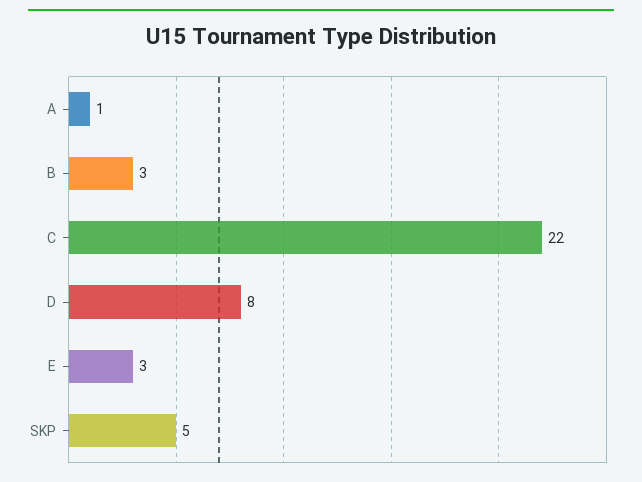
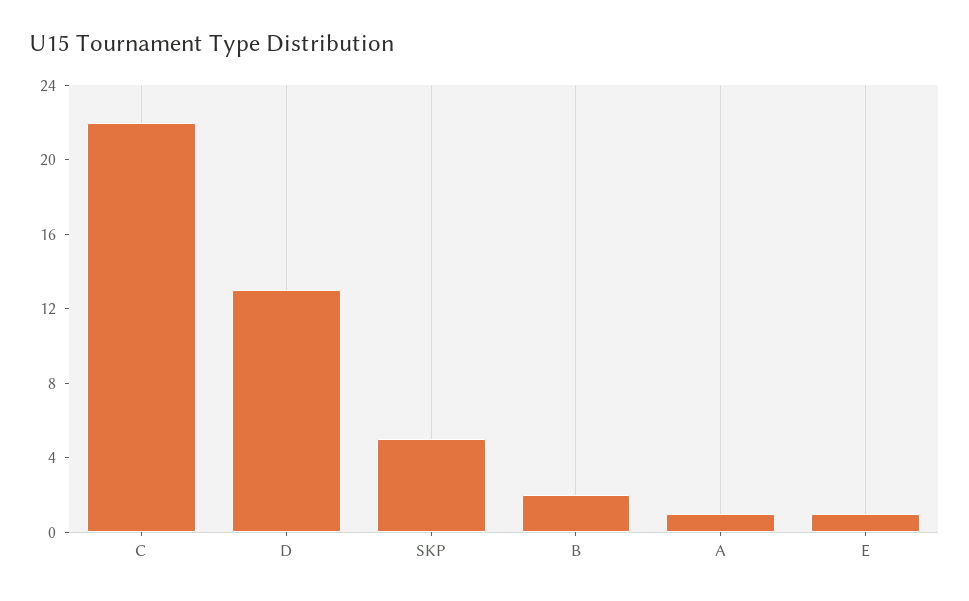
B: 3 -> 2
D: 8 -> 13
E: 3 -> 1

